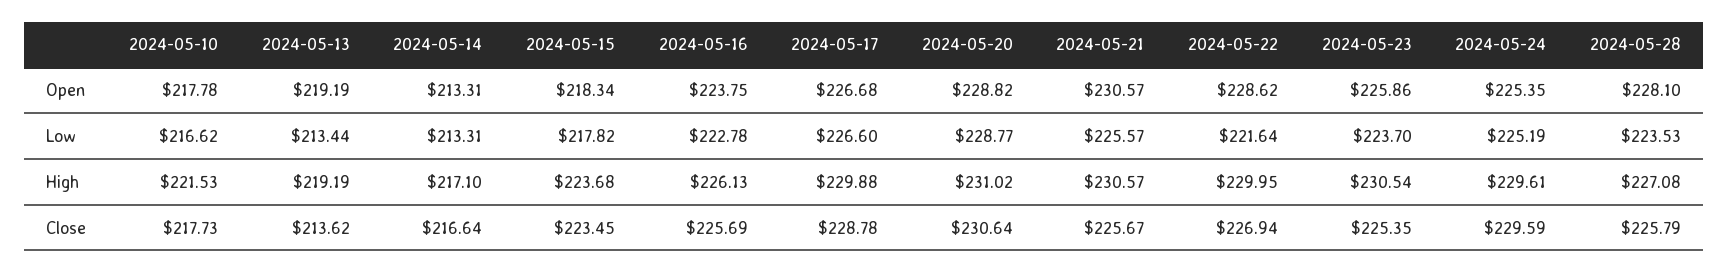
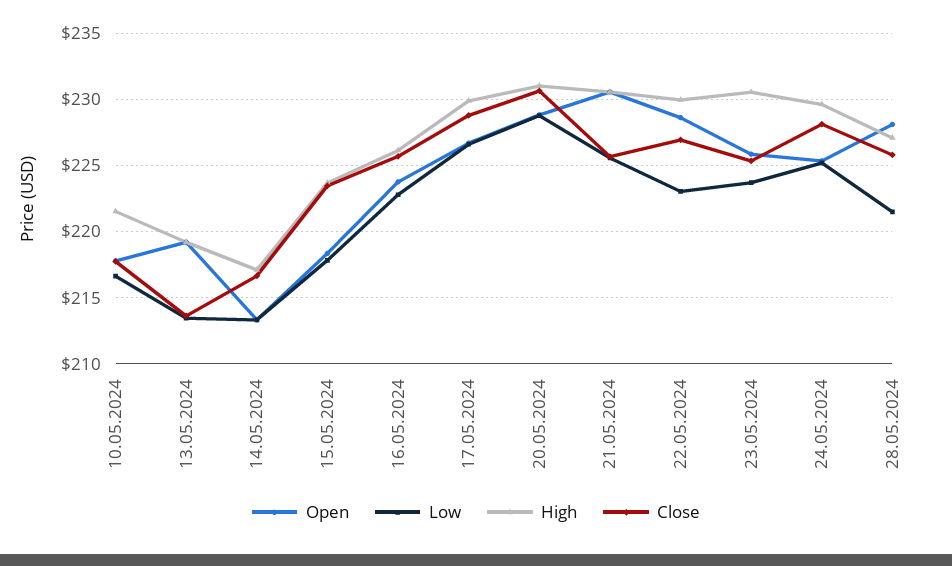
Low, 2024-05-22: 221.64 -> 223
Low, 2024-05-28: 223.53 -> 221.5
Close, 2024-05-24: 229.59 -> 228

